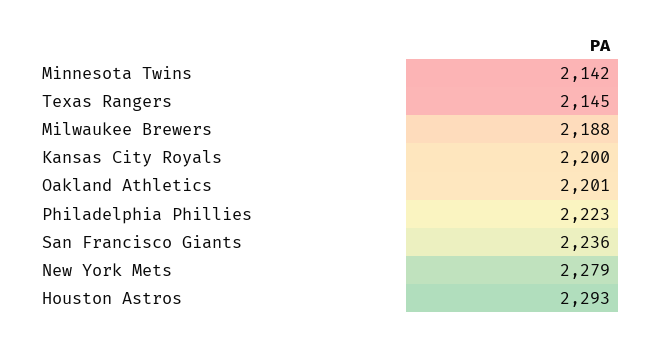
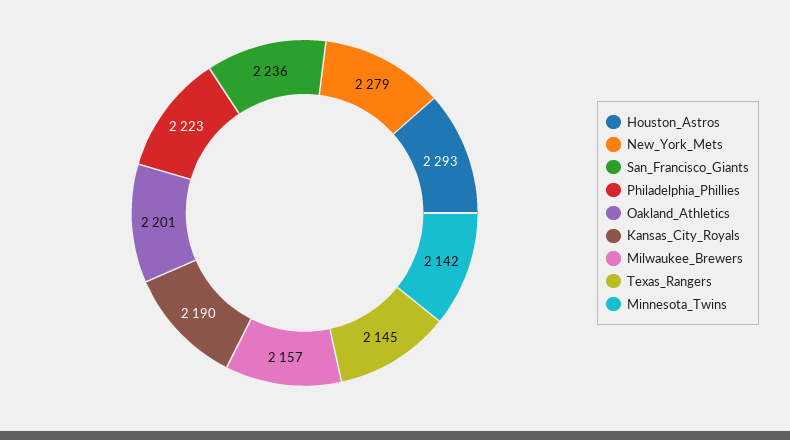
Milwaukee Brewers: 2188 -> 2157
Kansas City Royals: 2200 -> 2190

